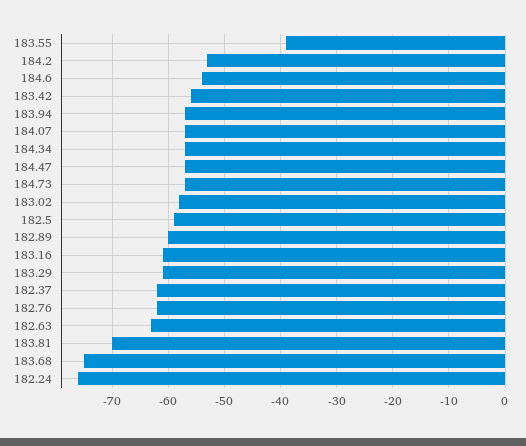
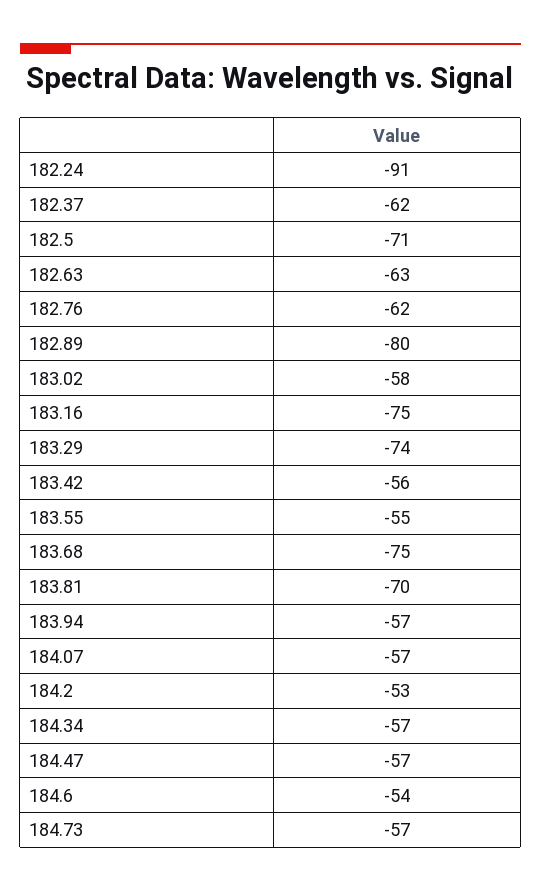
183.55: -40 -> -55
182.5: -60 -> -71
182.89: -60 -> -80
183.16: -60 -> -75
183.29: -60 -> -74
182.24: -75 -> -91

